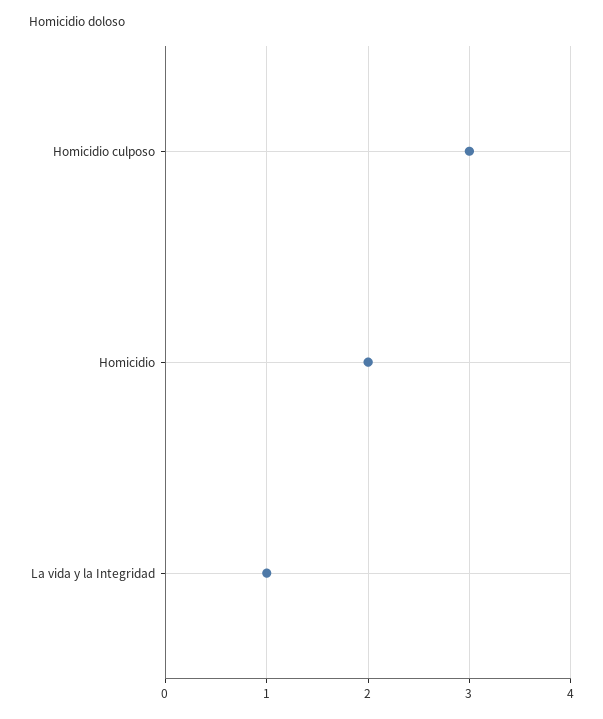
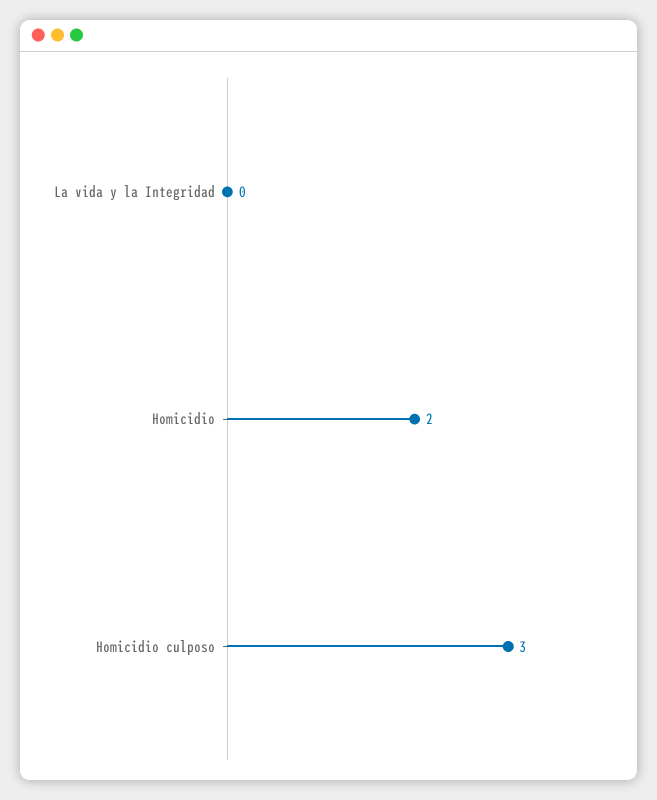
La vida y la Integridad: 1 -> 0

